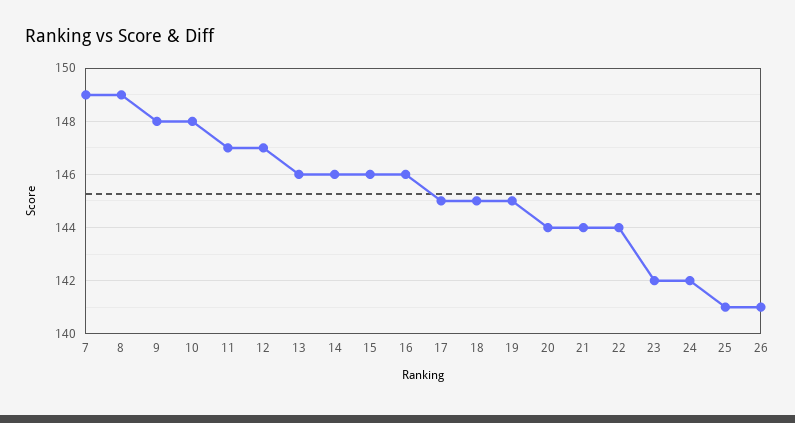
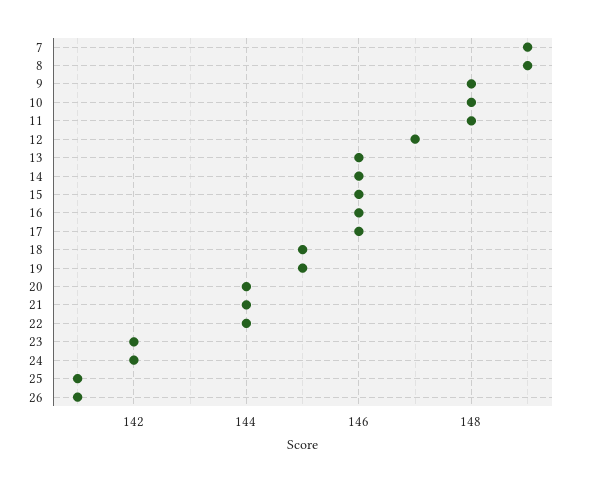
11: 147 -> 148
17: 145 -> 146

